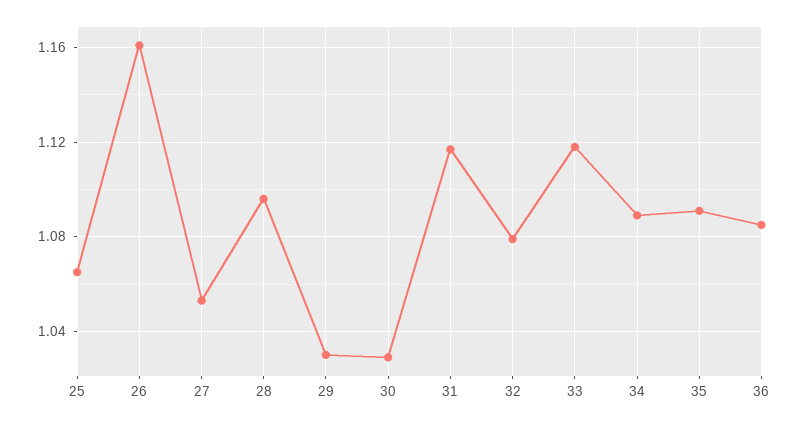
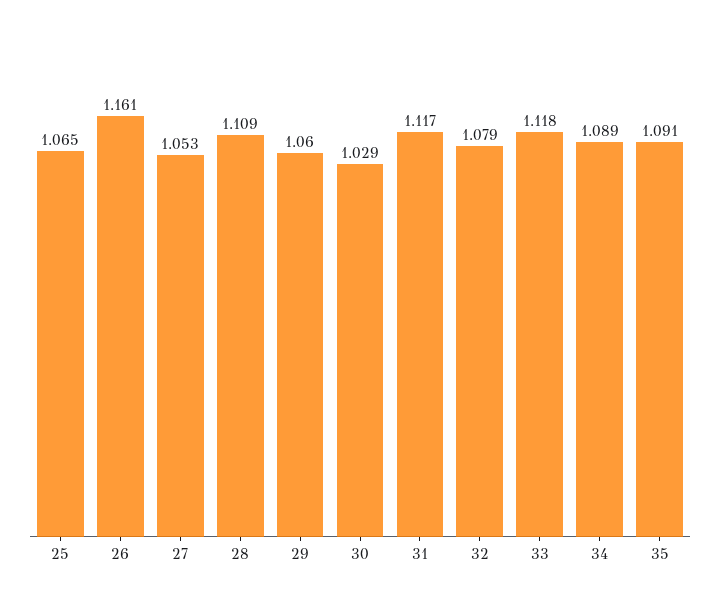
28: 1.095 -> 1.109
29: 1.03 -> 1.06
36: 1.085 -> none

